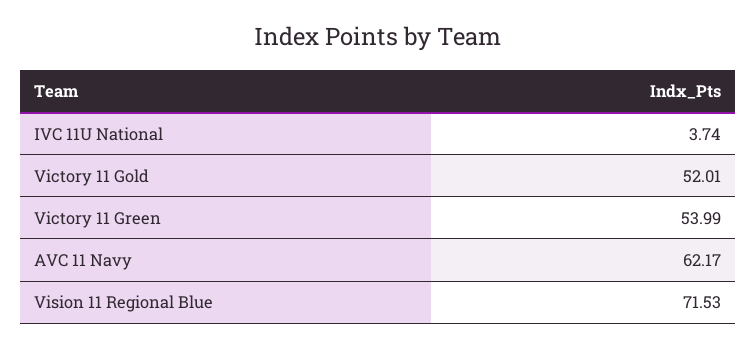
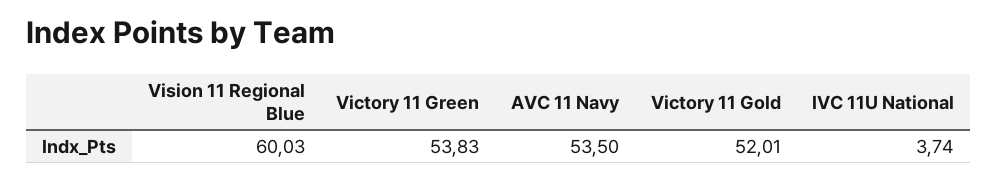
Victory 11 Green: 53.99 -> 53.83
AVC 11 Navy: 62.17 -> 53.5
Vision 11 Regional Blue: 71.53 -> 60.03

